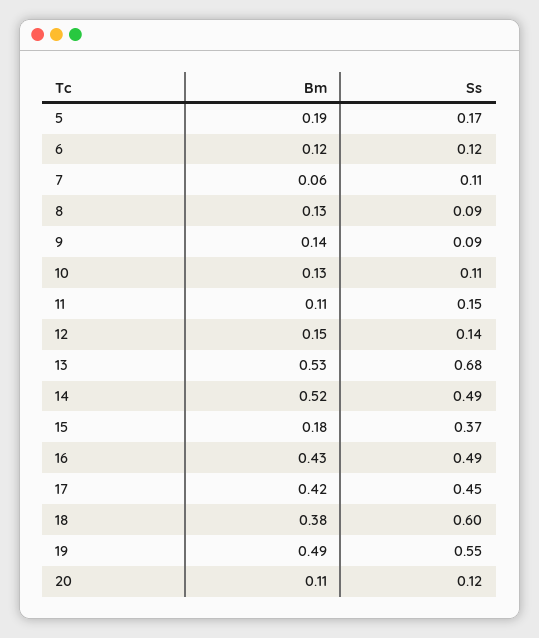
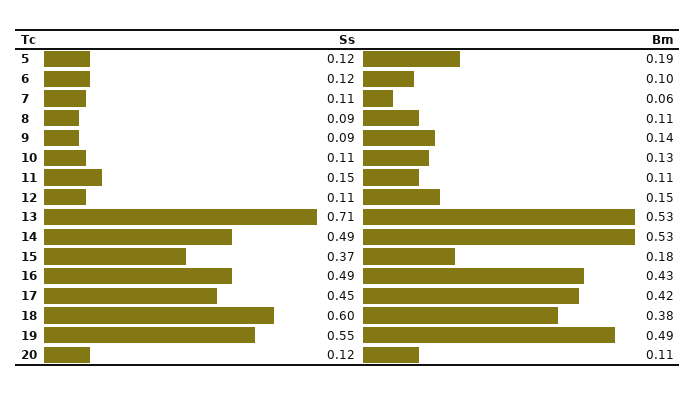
Ss, 5: 0.17 -> 0.12
Bm, 6: 0.12 -> 0.1
Bm, 8: 0.13 -> 0.11
Ss, 12: 0.14 -> 0.11
Ss, 13: 0.68 -> 0.71
Bm, 14: 0.52 -> 0.53

